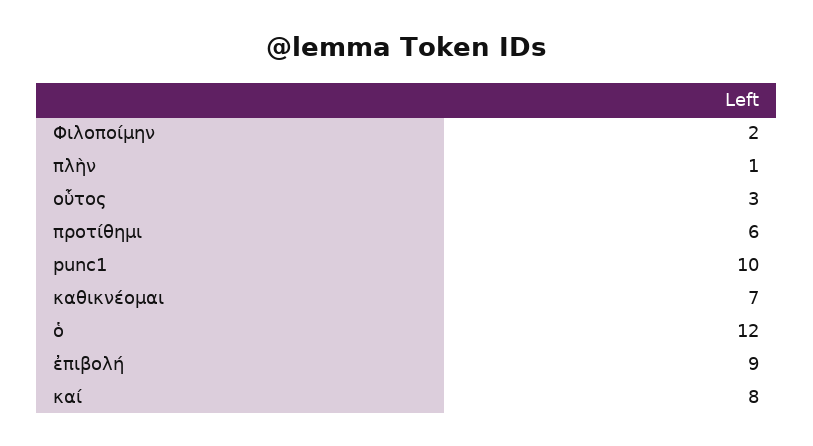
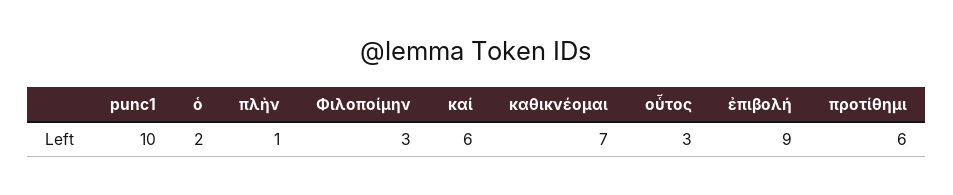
Φιλοποίμην: 2 -> 3
ὁ: 12 -> 2
καί: 8 -> 6

